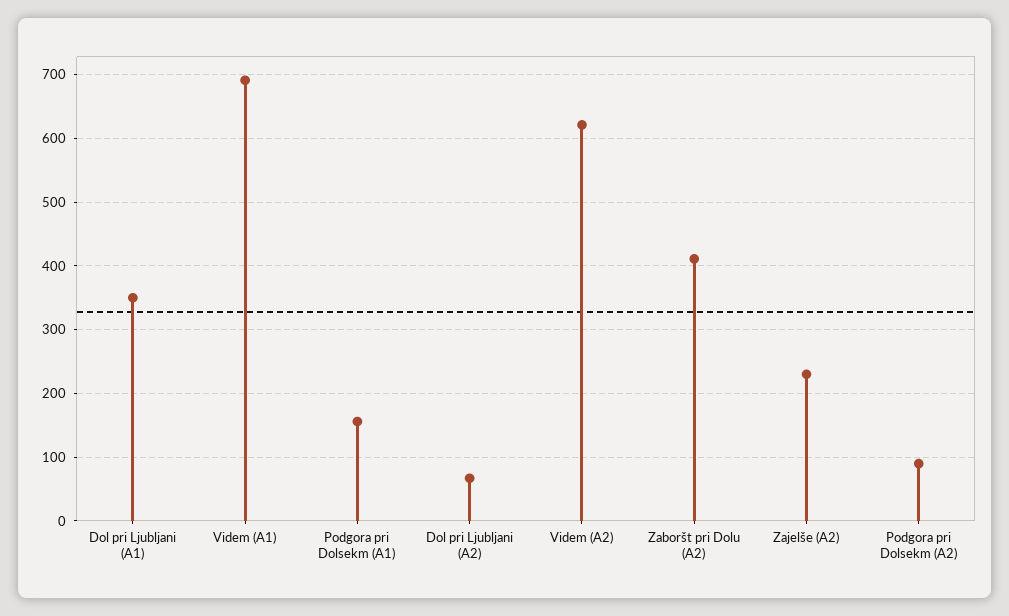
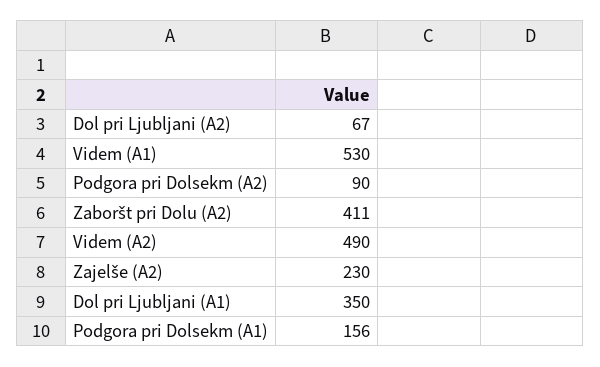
Videm (A1): 690 -> 530
Videm (A2): 620 -> 490

